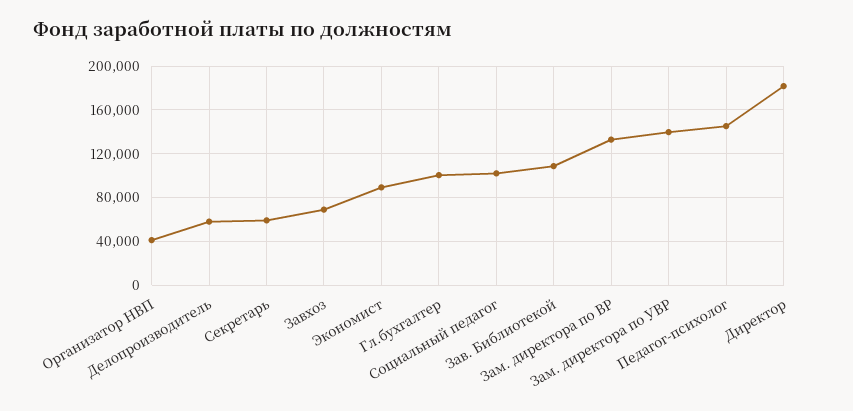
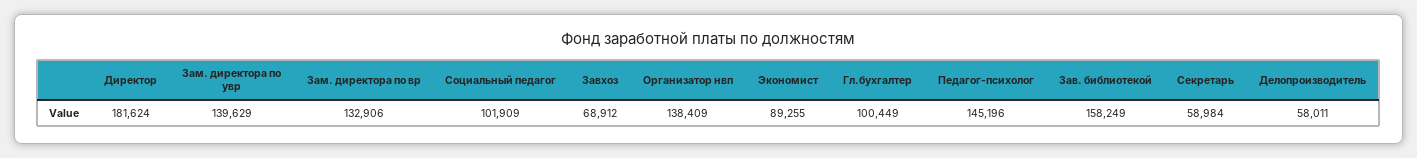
Организатор НВП: 40000 -> 138409
Зав. Библиотекой: 110000 -> 158249

